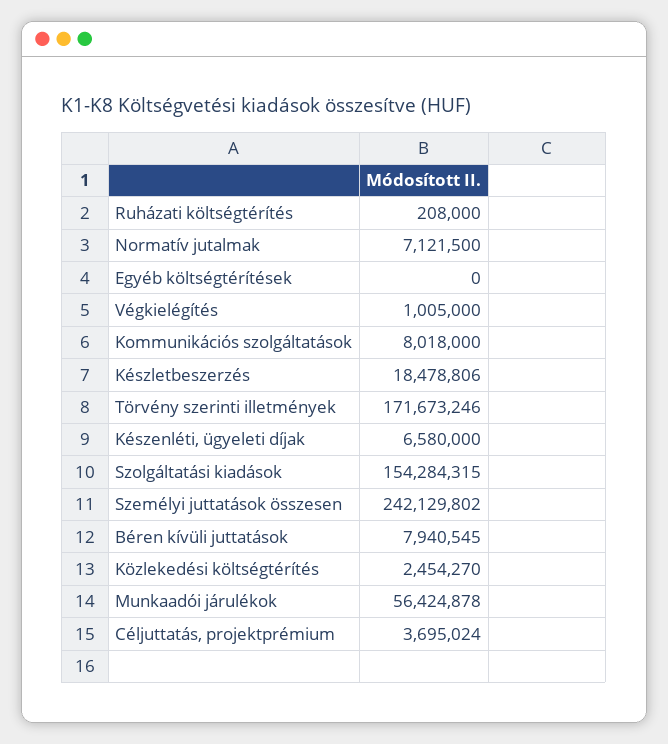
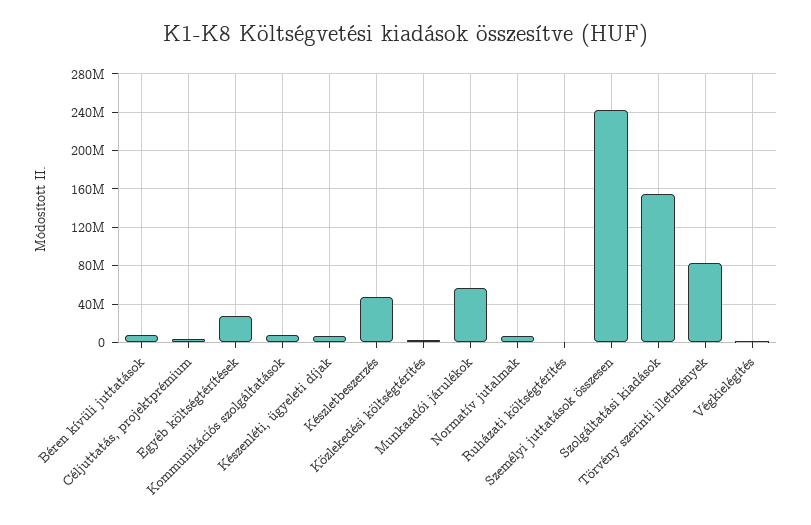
Egyéb költségtérítések: 0 -> 30000000
Készletbeszerzés: 18478806 -> 50000000
Törvény szerinti illetmények: 171673246 -> 80000000

